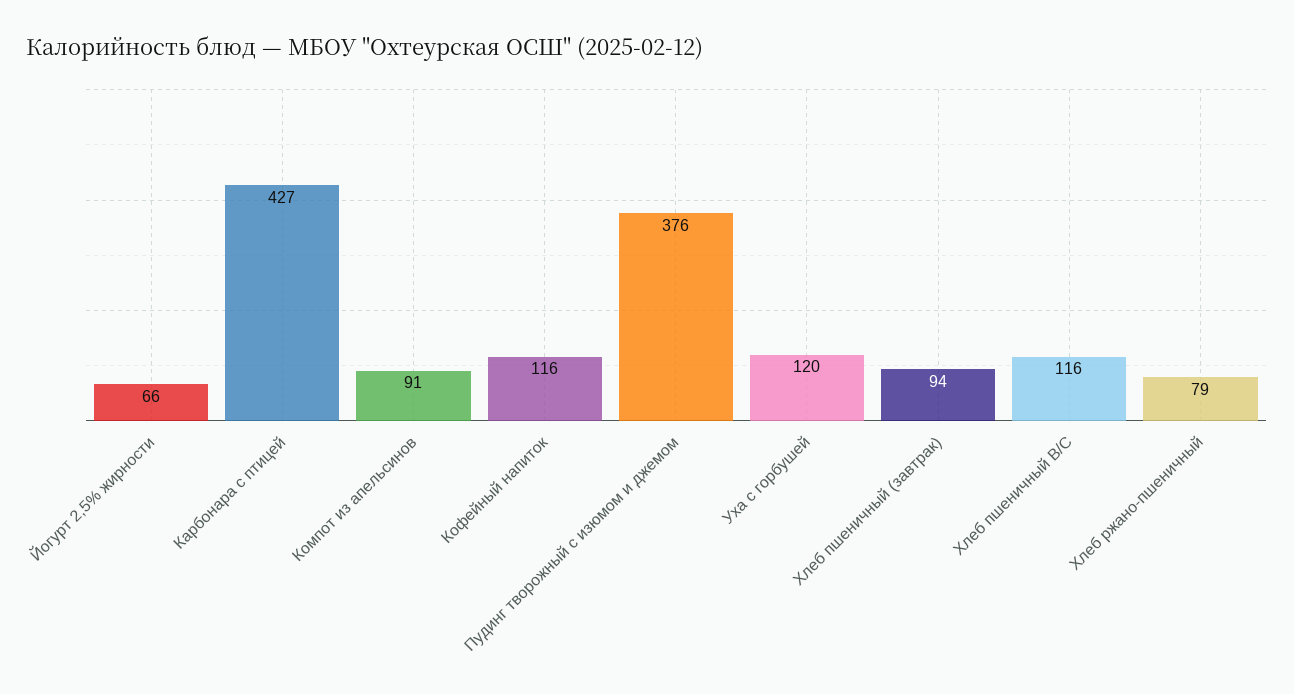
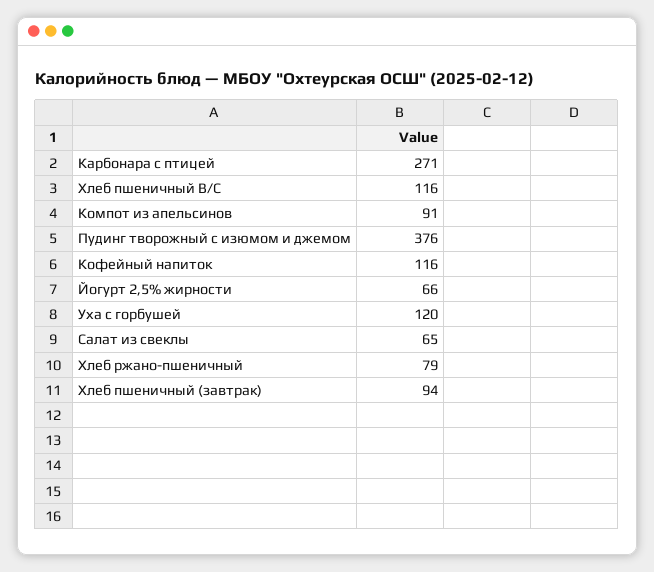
Карбонара с птицей: 427 -> 271
Салат из свеклы: none -> 65

